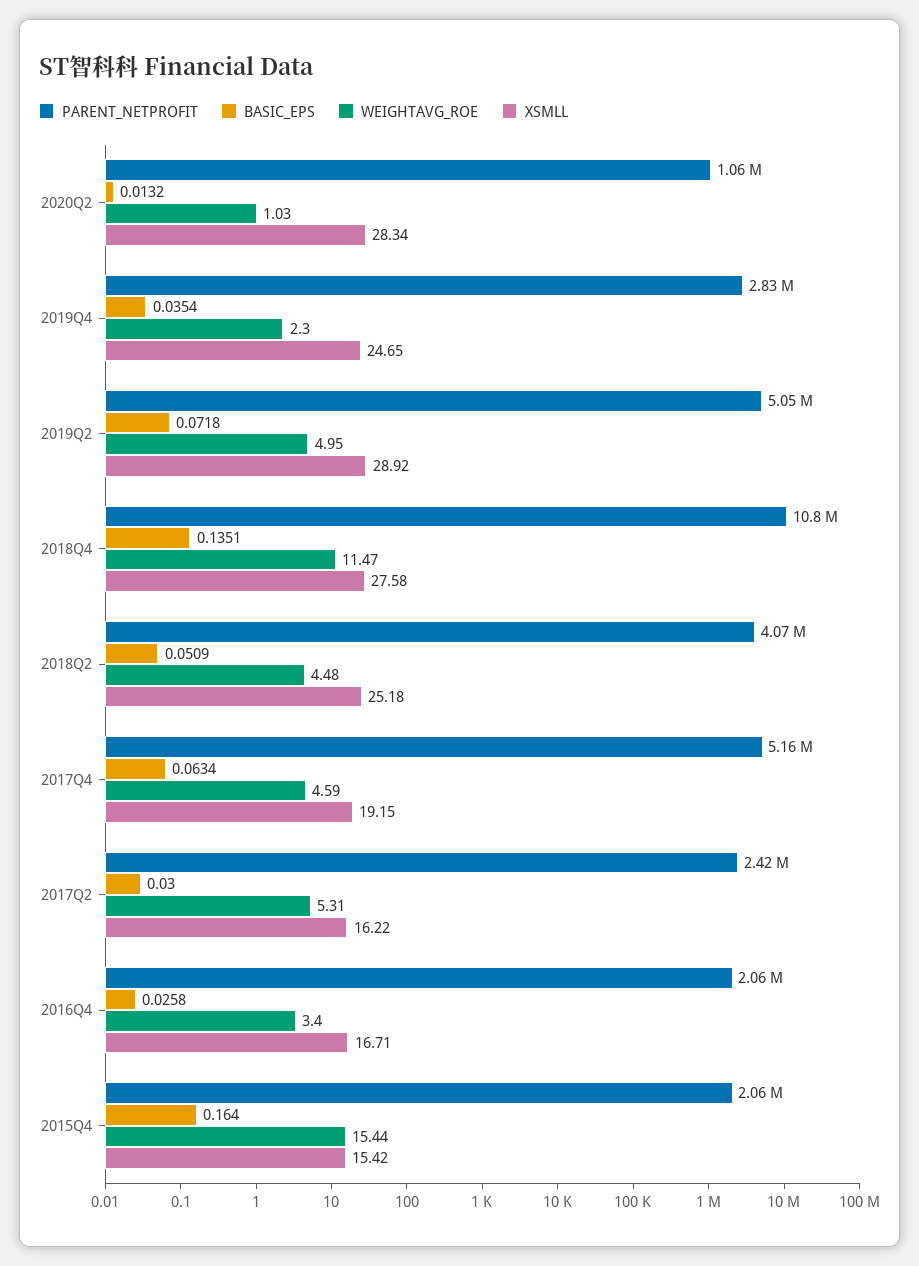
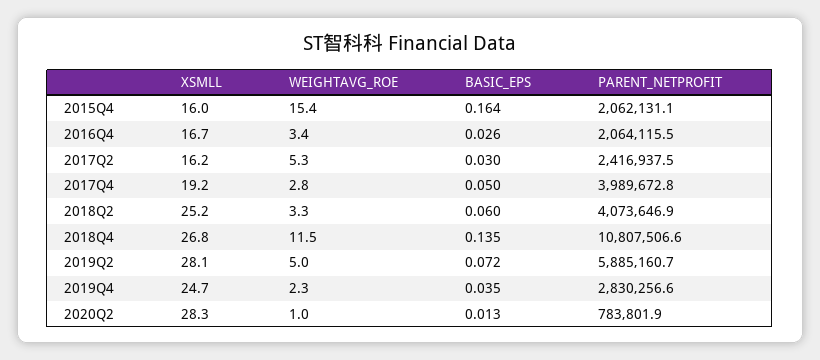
PARENT_NETPROFIT, 2020Q2: 1060000 -> 783801.9
PARENT_NETPROFIT, 2019Q2: 5050000 -> 5885160.7
XSMLL, 2019Q2: 28.92 -> 28.1
XSMLL, 2018Q4: 27.58 -> 26.8
BASIC_EPS, 2018Q2: 0.0509 -> 0.06
WEIGHTAVG_ROE, 2018Q2: 4.48 -> 3.3
PARENT_NETPROFIT, 2017Q4: 5160000 -> 3989672.8
BASIC_EPS, 2017Q4: 0.0634 -> 0.05
WEIGHTAVG_ROE, 2017Q4: 4.59 -> 2.8
XSMLL, 2015Q4: 15.42 -> 16

